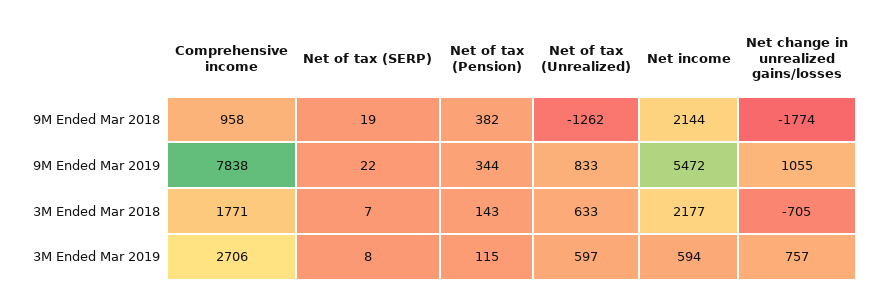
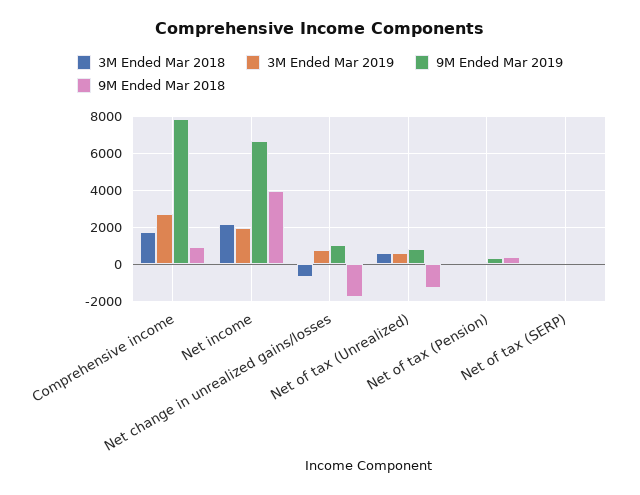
9M Ended Mar 2018, Net income: 2144 -> 4000
9M Ended Mar 2019, Net income: 5472 -> 6500
3M Ended Mar 2019, Net income: 594 -> 2000

